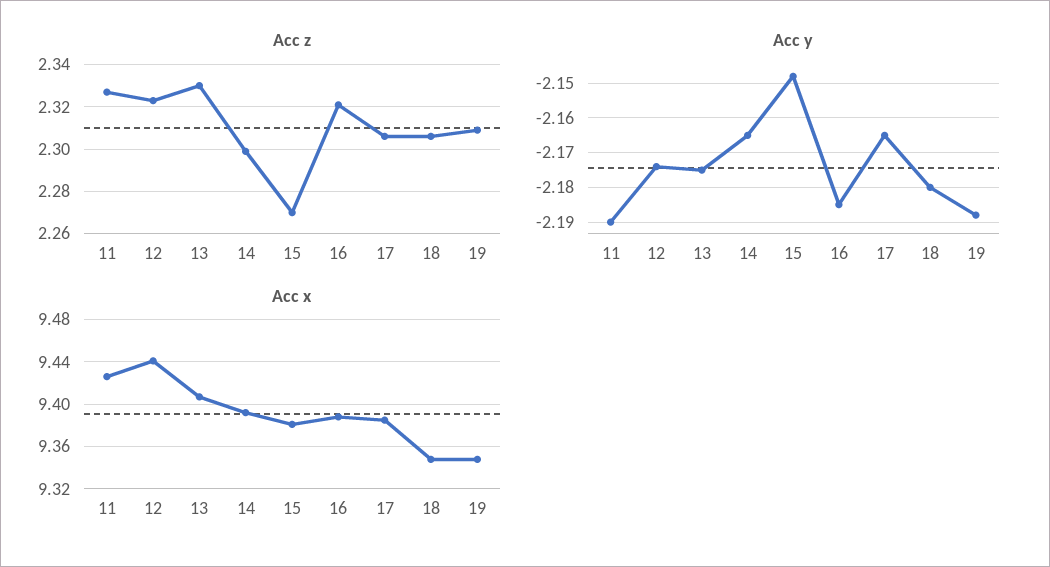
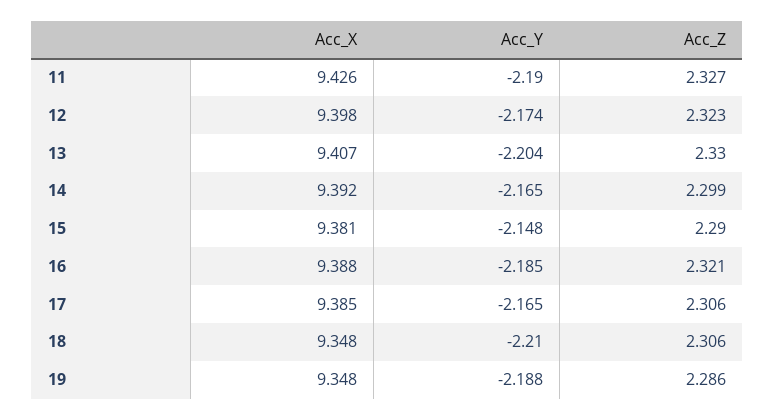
Acc z, 15: 2.27 -> 2.29
Acc z, 19: 2.31 -> 2.286
Acc y, 13: -2.175 -> -2.204
Acc y, 18: -2.18 -> -2.21
Acc x, 12: 9.44 -> 9.398

